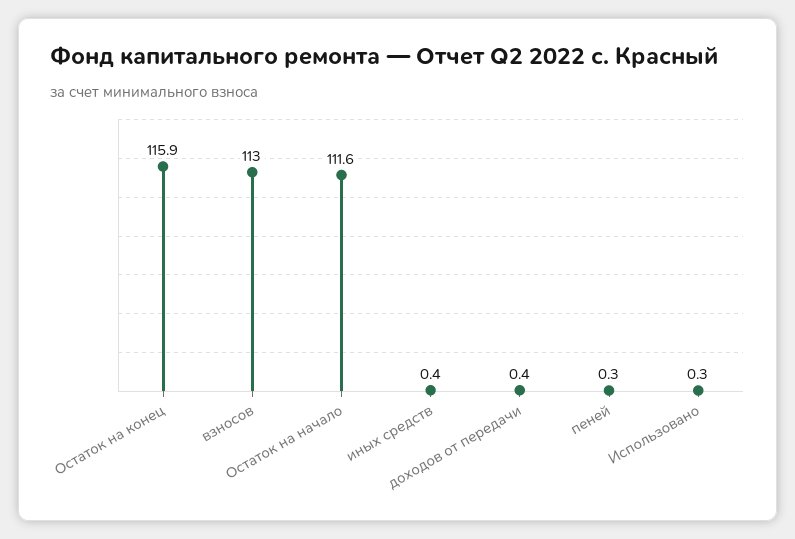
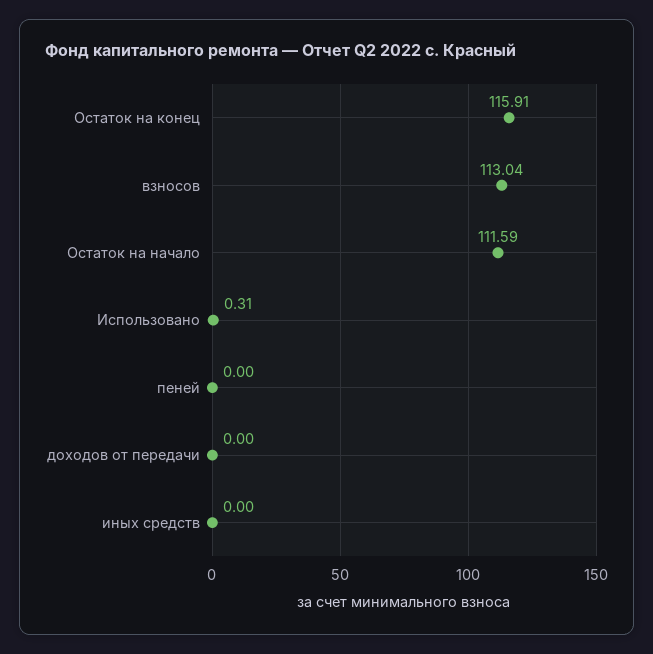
иных средств: 0.4 -> 0
доходов от передачи: 0.4 -> 0
пеней: 0.3 -> 0

